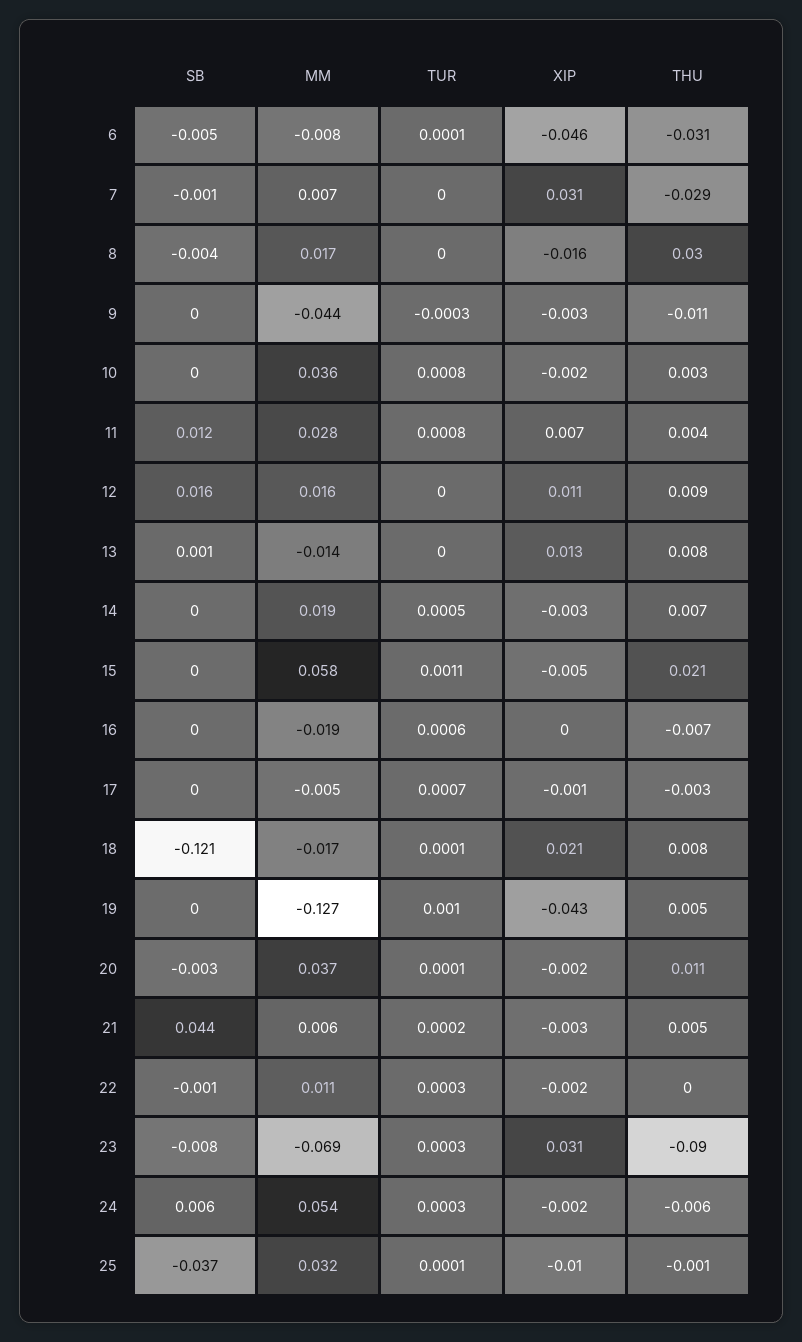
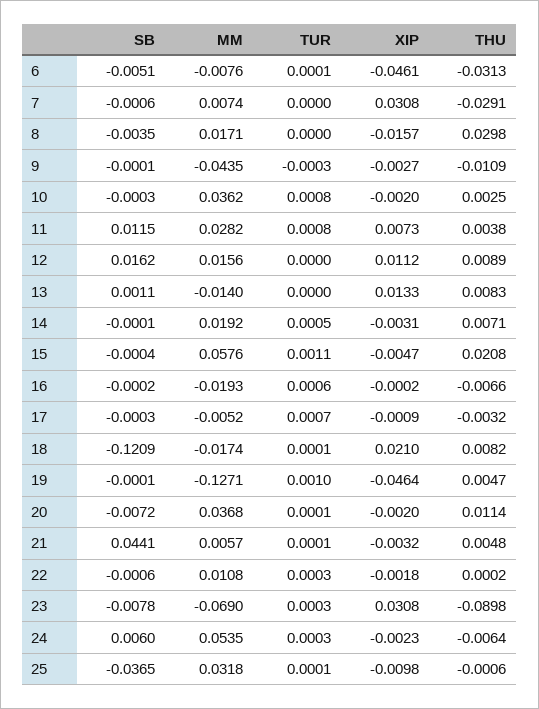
XIP, 19: -0.043 -> -0.0464
SB, 20: -0.003 -> -0.0072
TUR, 21: 0.0002 -> 0.0001

